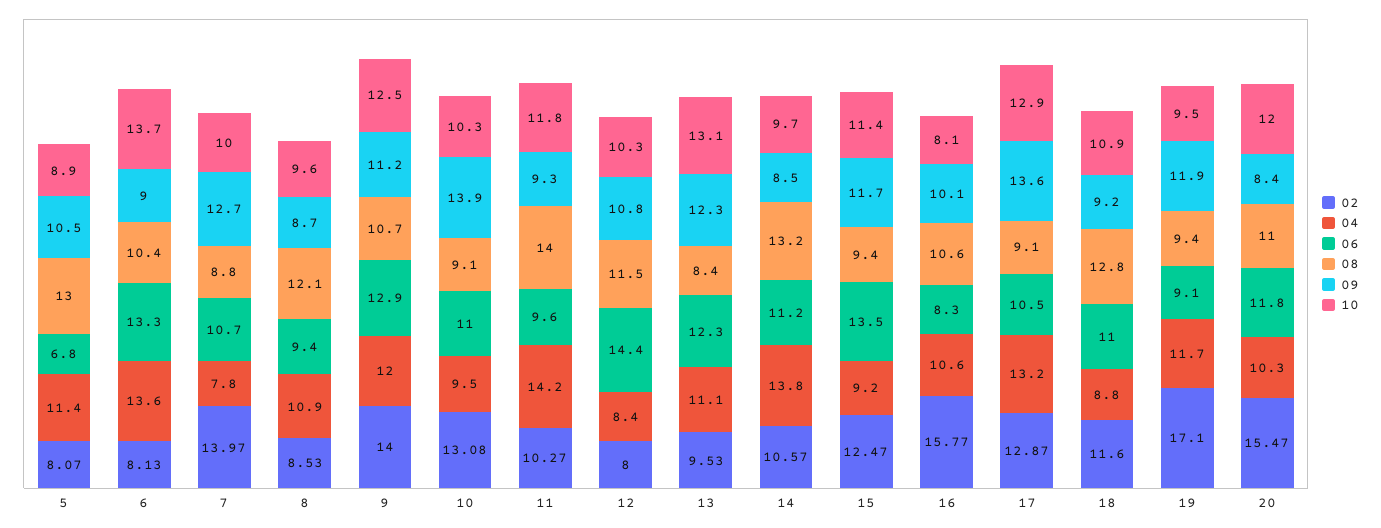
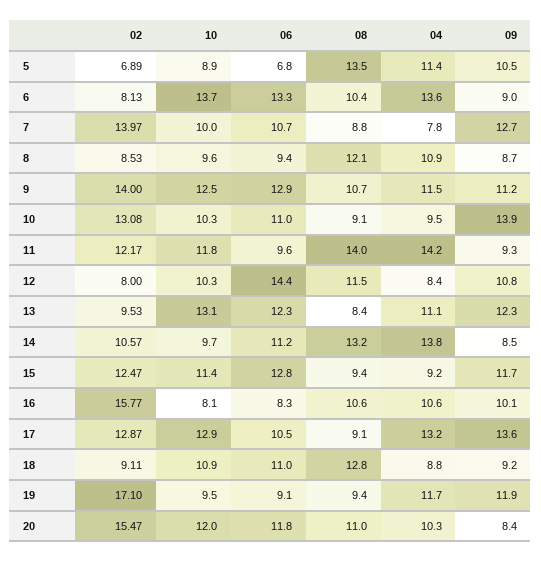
02, 5: 8.07 -> 6.89
08, 5: 13 -> 13.5
04, 9: 12 -> 11.5
02, 11: 10.27 -> 12.17
06, 15: 13.5 -> 12.8
02, 18: 11.6 -> 9.11

